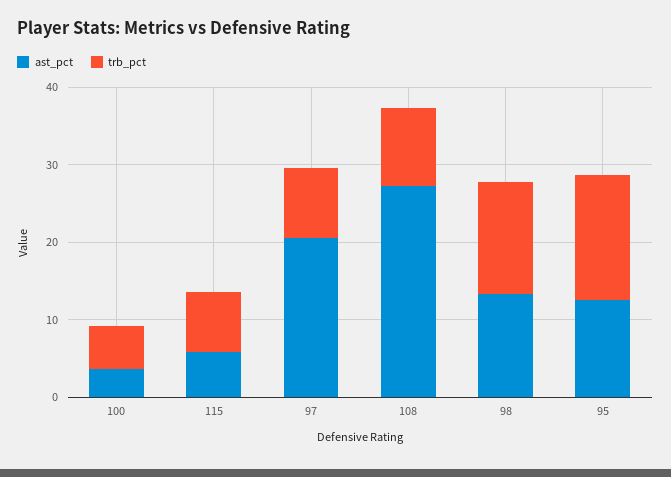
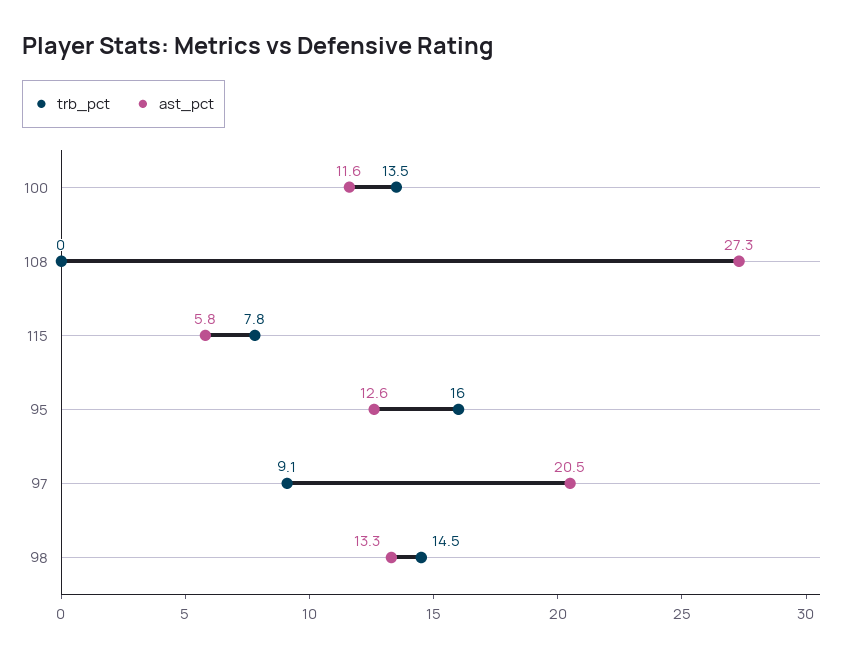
ast_pct, 100: 4 -> 11.6
trb_pct, 100: 6 -> 13.5
trb_pct, 108: 10 -> 0

